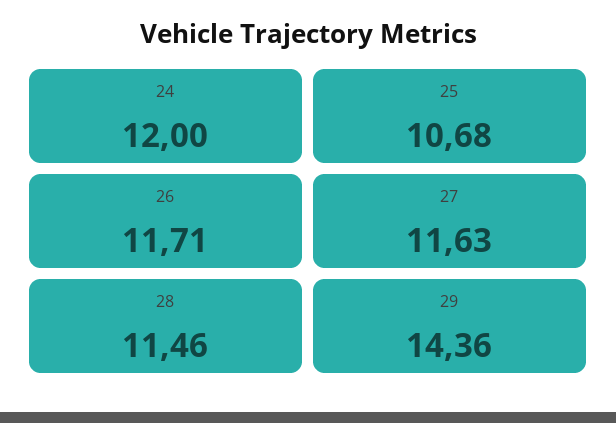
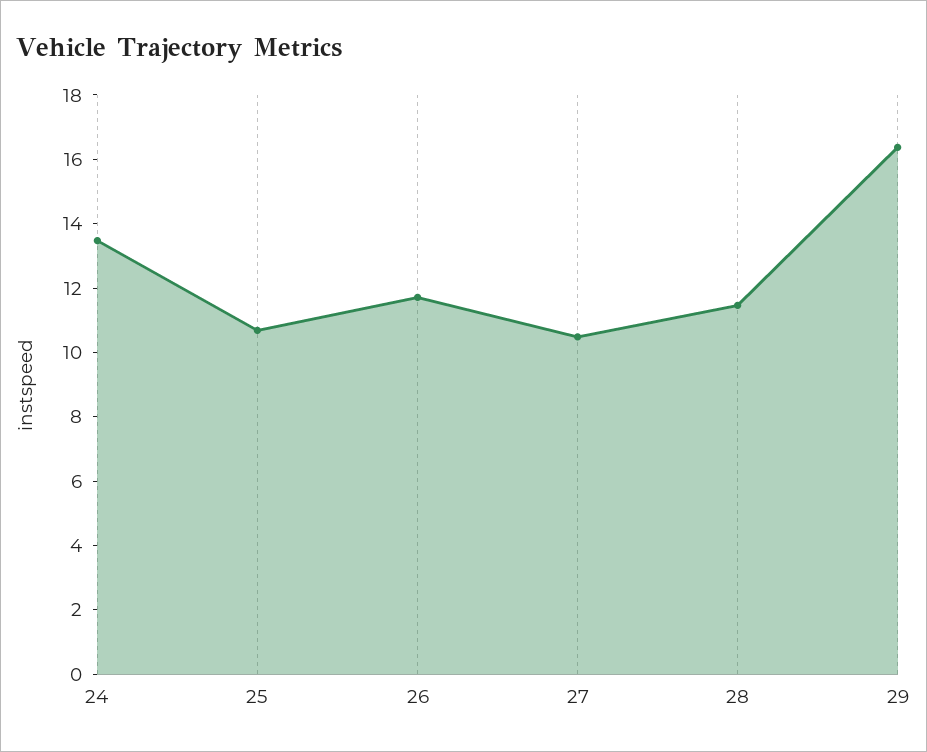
24: 12 -> 13.5
27: 11.63 -> 10.5
29: 14.36 -> 16.5

